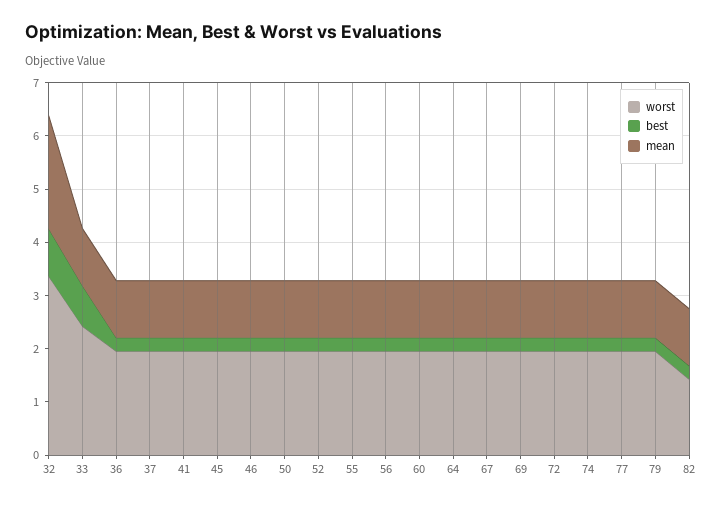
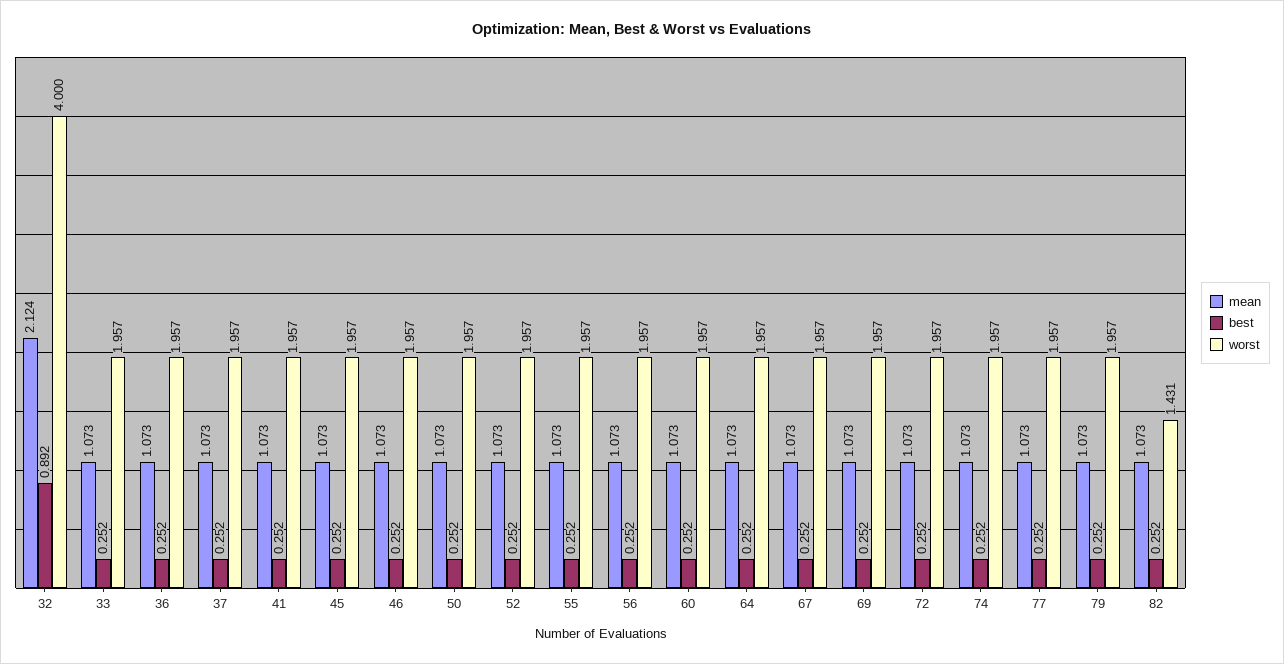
worst, 32: 3.4 -> 4
worst, 33: 2.4 -> 1.957
best, 33: 0.8 -> 0.252

